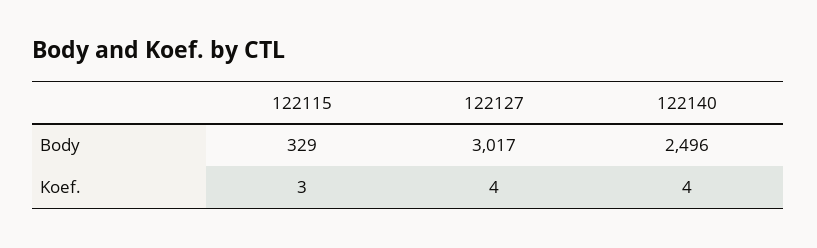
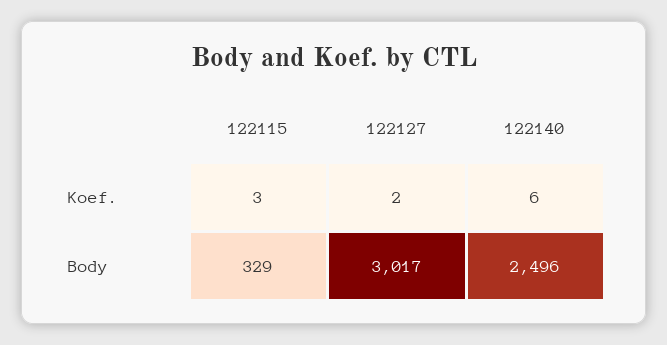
122127, Koef.: 4 -> 2
122140, Koef.: 4 -> 6

